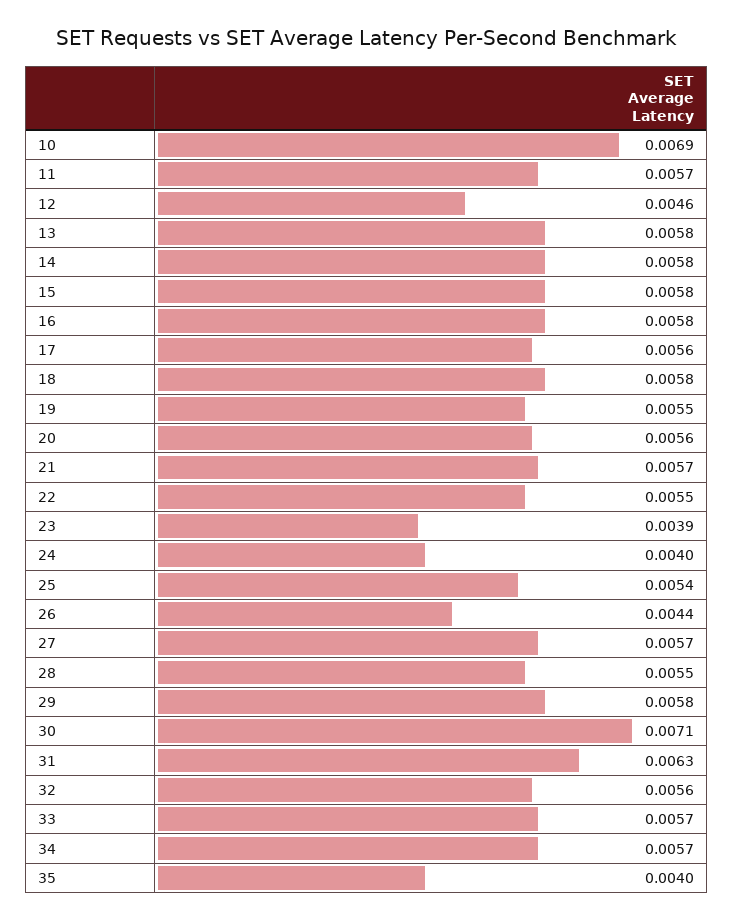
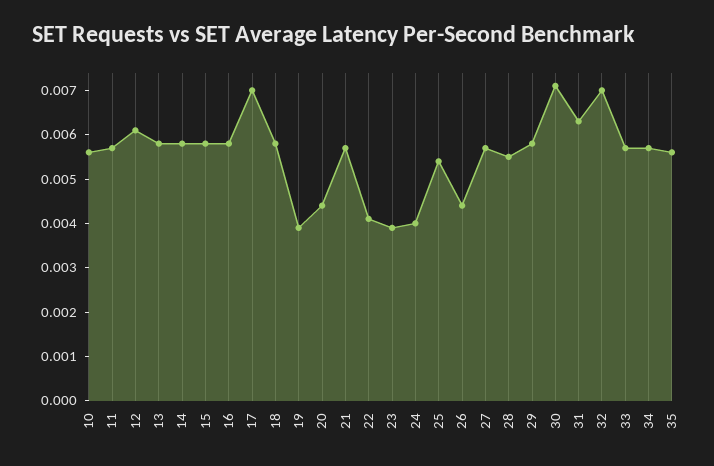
10: 0.0069 -> 0.0055
12: 0.0046 -> 0.006
17: 0.0056 -> 0.007
19: 0.0055 -> 0.004
20: 0.0056 -> 0.0045
22: 0.0055 -> 0.004
32: 0.0056 -> 0.007
35: 0.004 -> 0.0055

